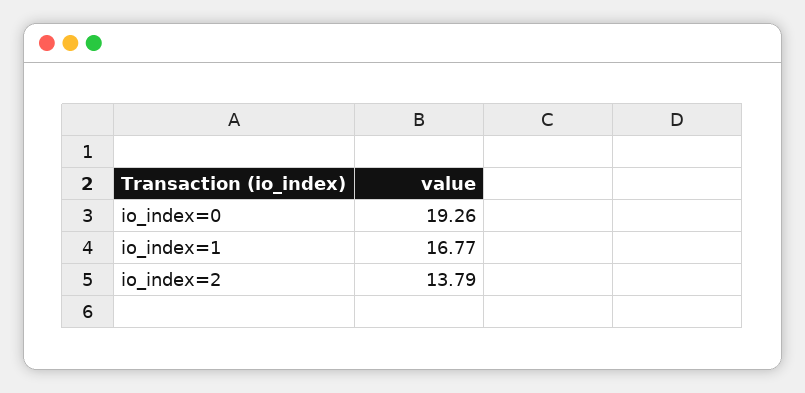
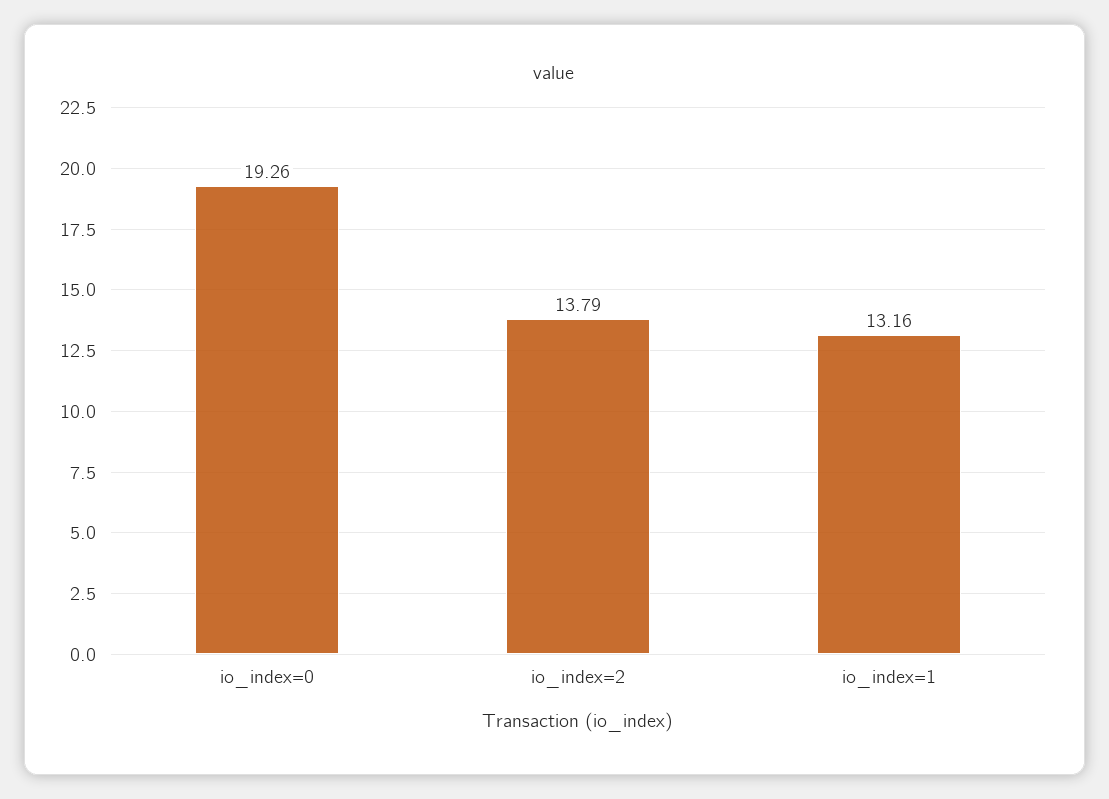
io_index=1: 16.77 -> 13.16

